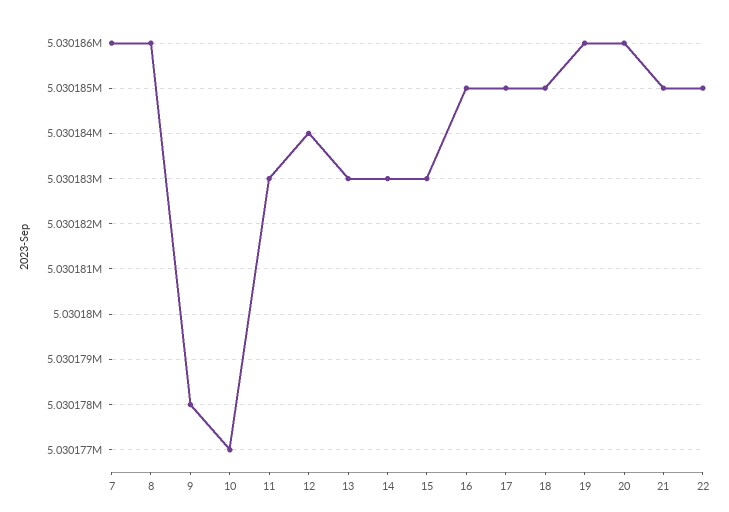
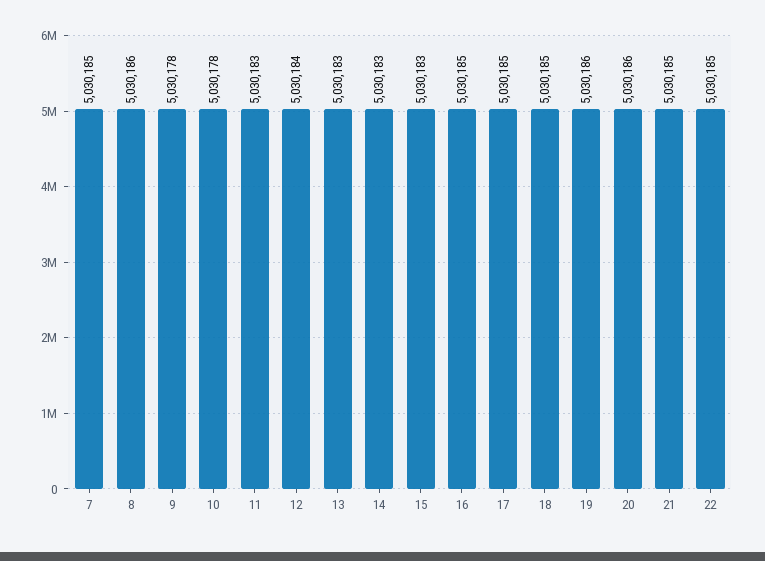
7: 5030186 -> 5030185
10: 5030177 -> 5030178

